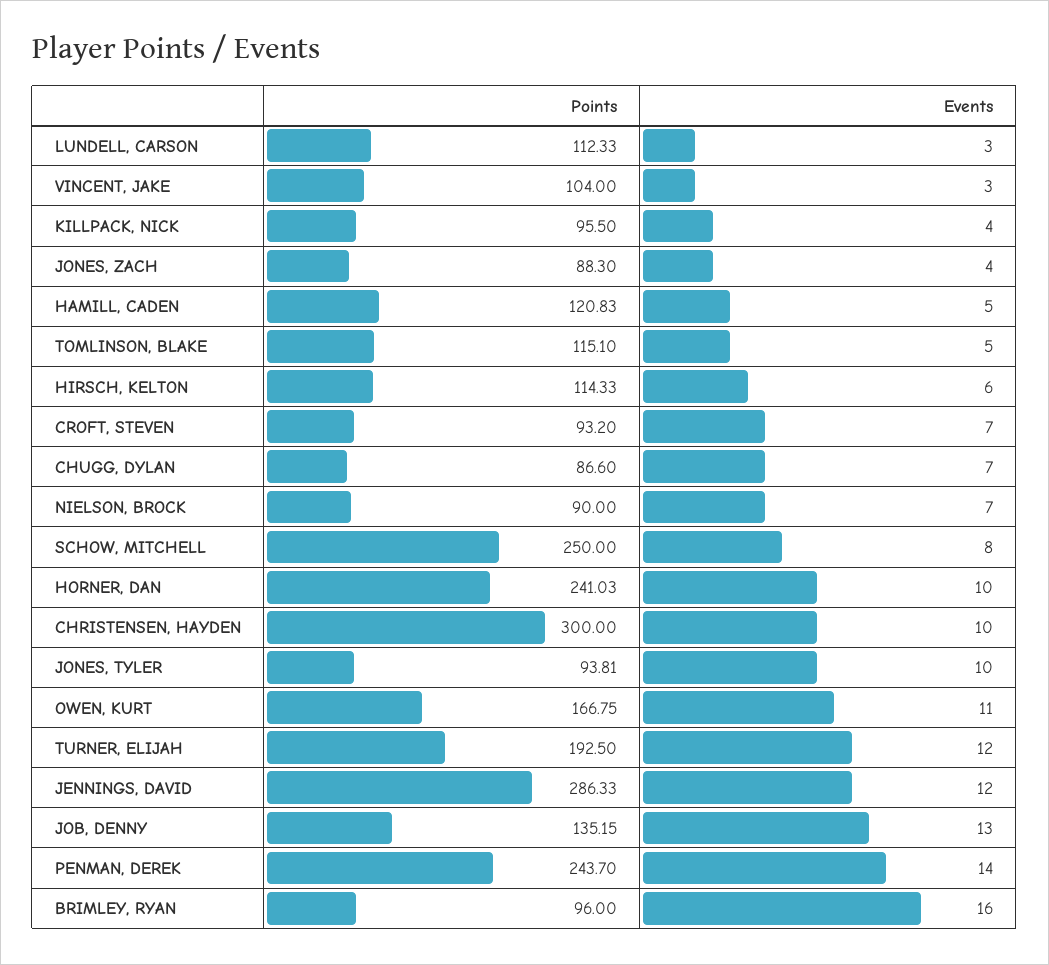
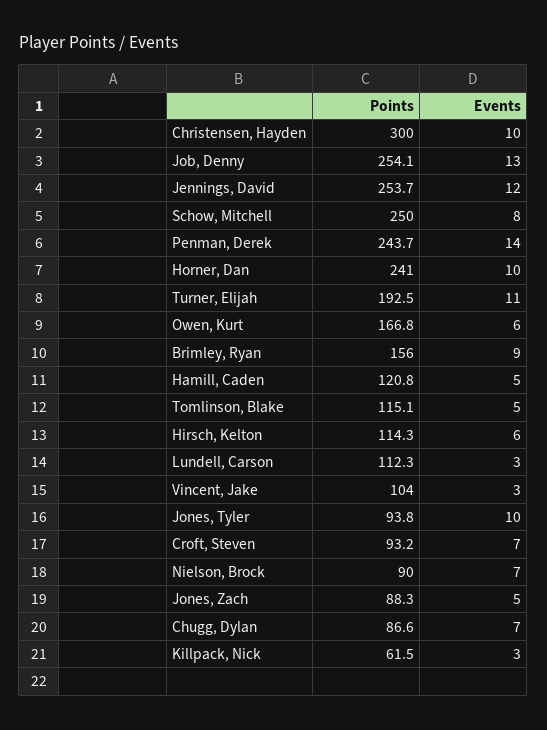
Points, KILLPACK, NICK: 95.5 -> 61.5
Events, KILLPACK, NICK: 4 -> 3
Events, JONES, ZACH: 4 -> 5
Events, OWEN, KURT: 11 -> 6
Events, TURNER, ELIJAH: 12 -> 11
Points, JENNINGS, DAVID: 286.33 -> 253.7
Points, JOB, DENNY: 135.15 -> 254.1
Points, BRIMLEY, RYAN: 96 -> 156
Events, BRIMLEY, RYAN: 16 -> 9

